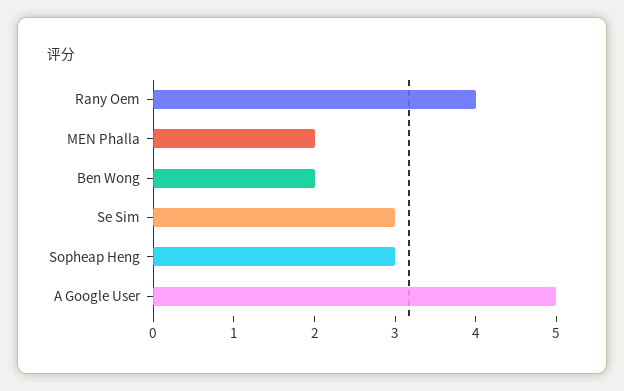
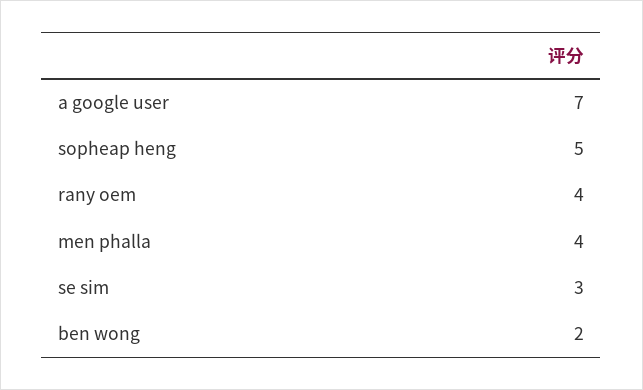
MEN Phalla: 2 -> 4
Sopheap Heng: 3 -> 5
A Google User: 5 -> 7

